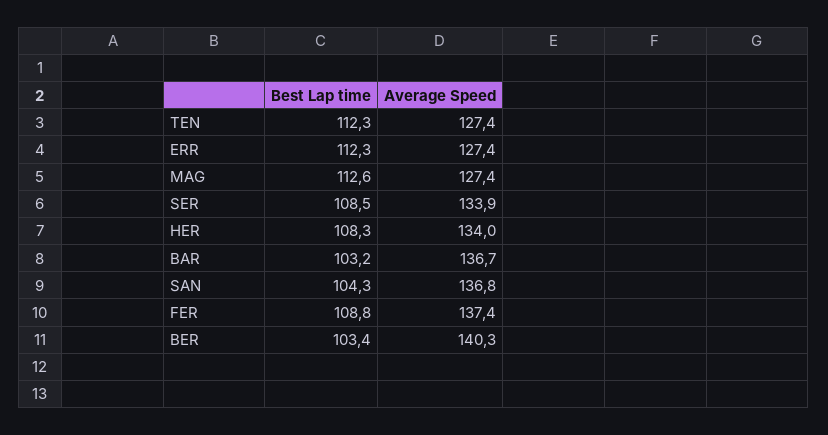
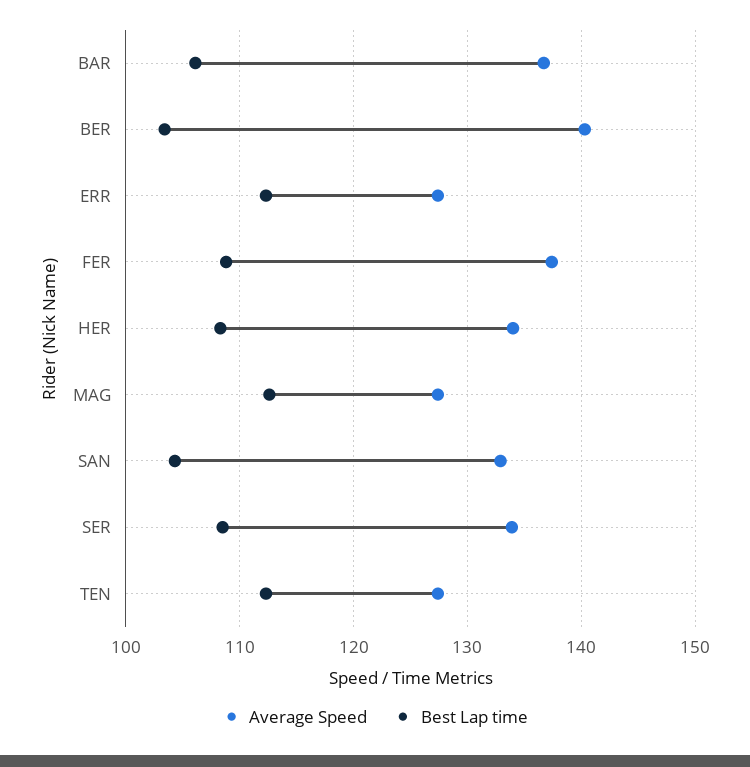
Best Lap time, BAR: 103.2 -> 106
Average Speed, SAN: 136.8 -> 133

